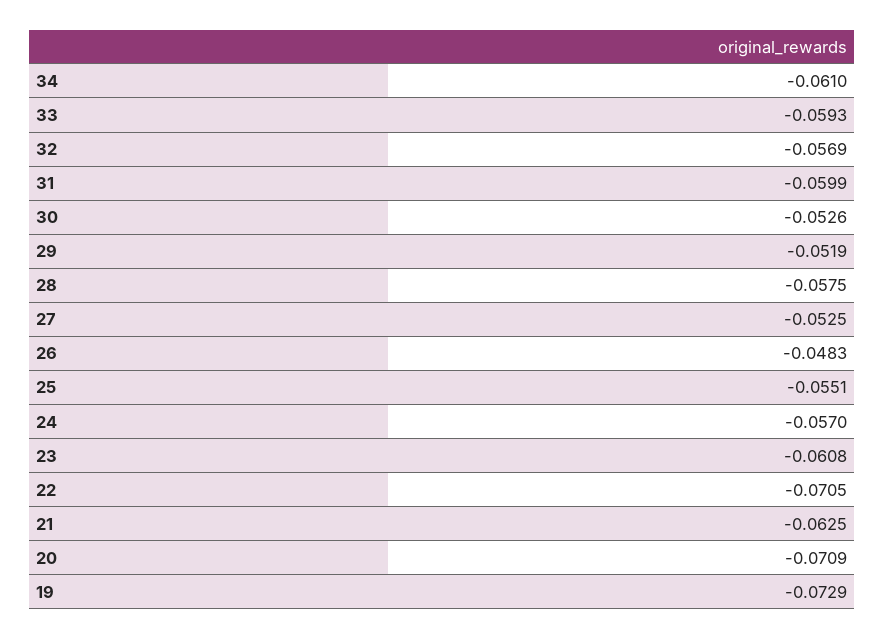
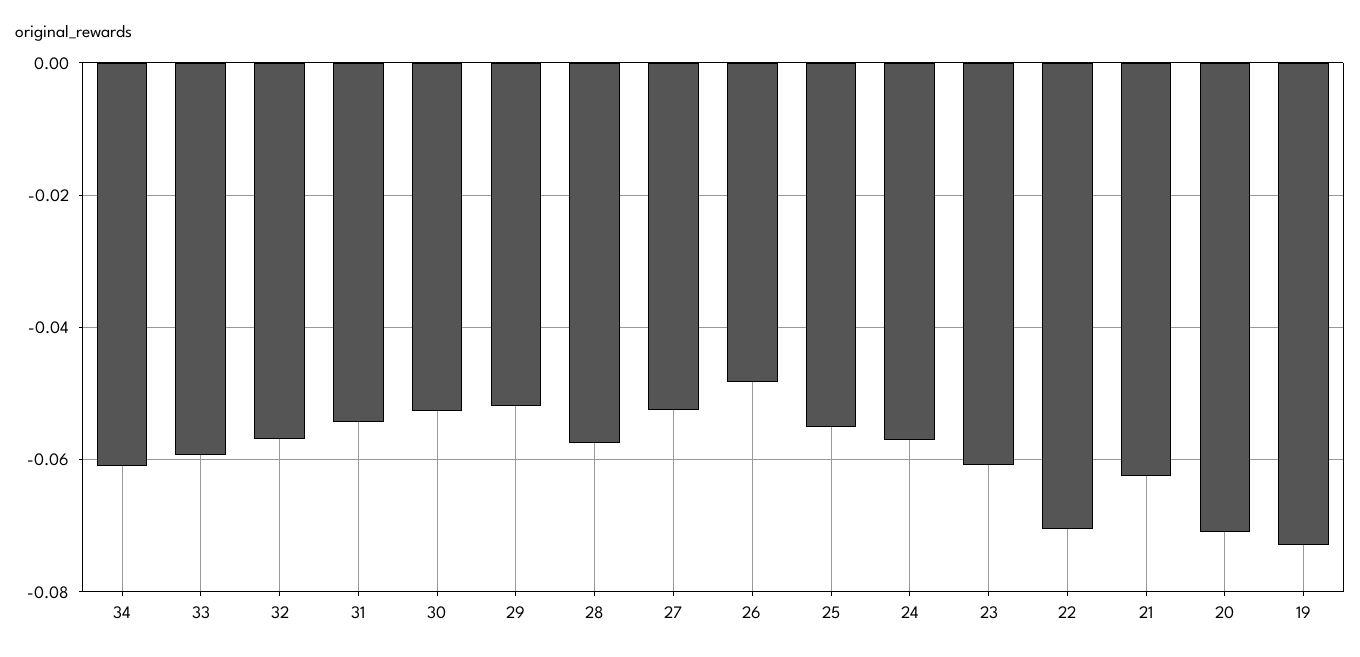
31: -0.0599 -> -0.054

